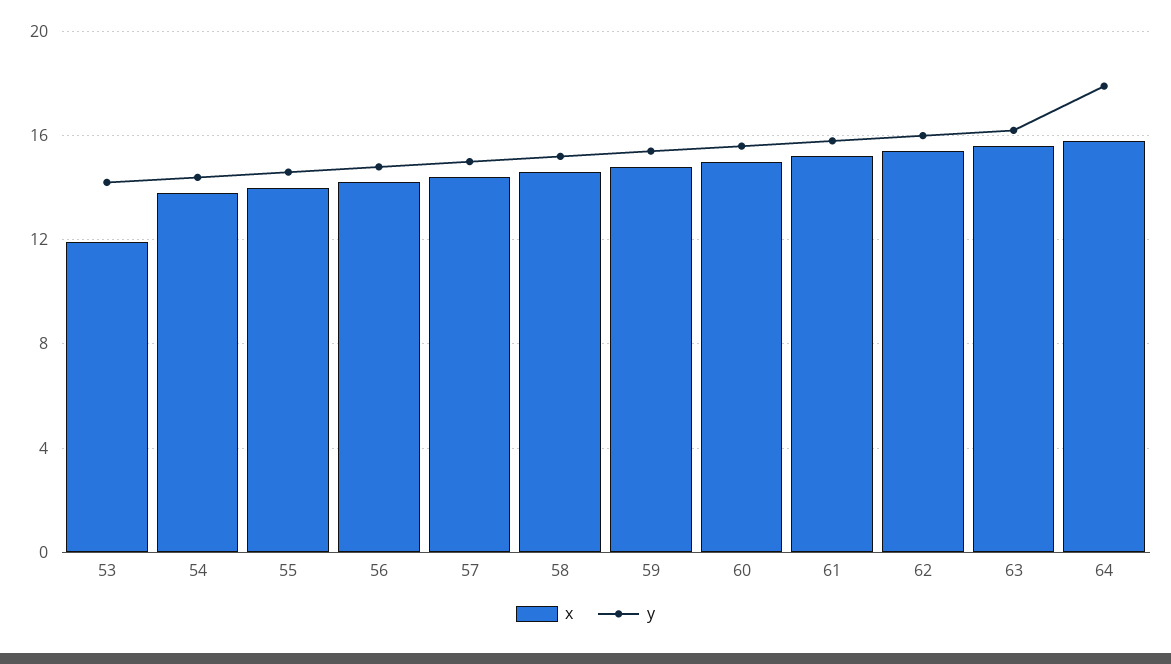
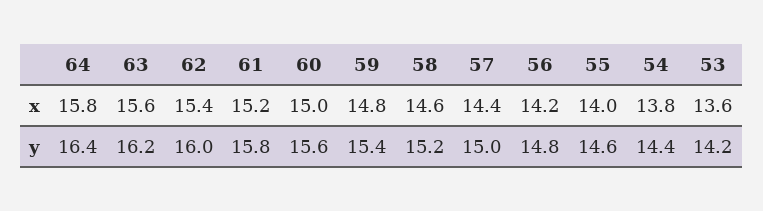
x, 53: 12 -> 13.6
y, 64: 18 -> 16.4

